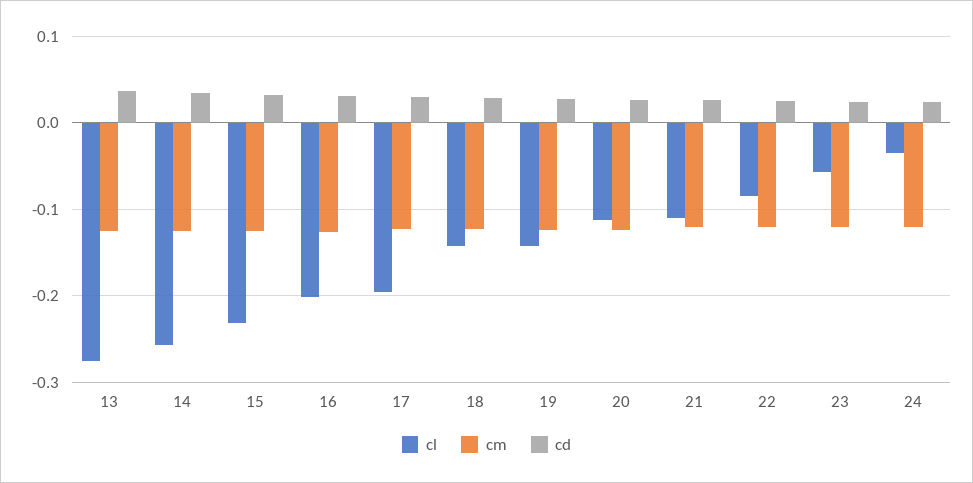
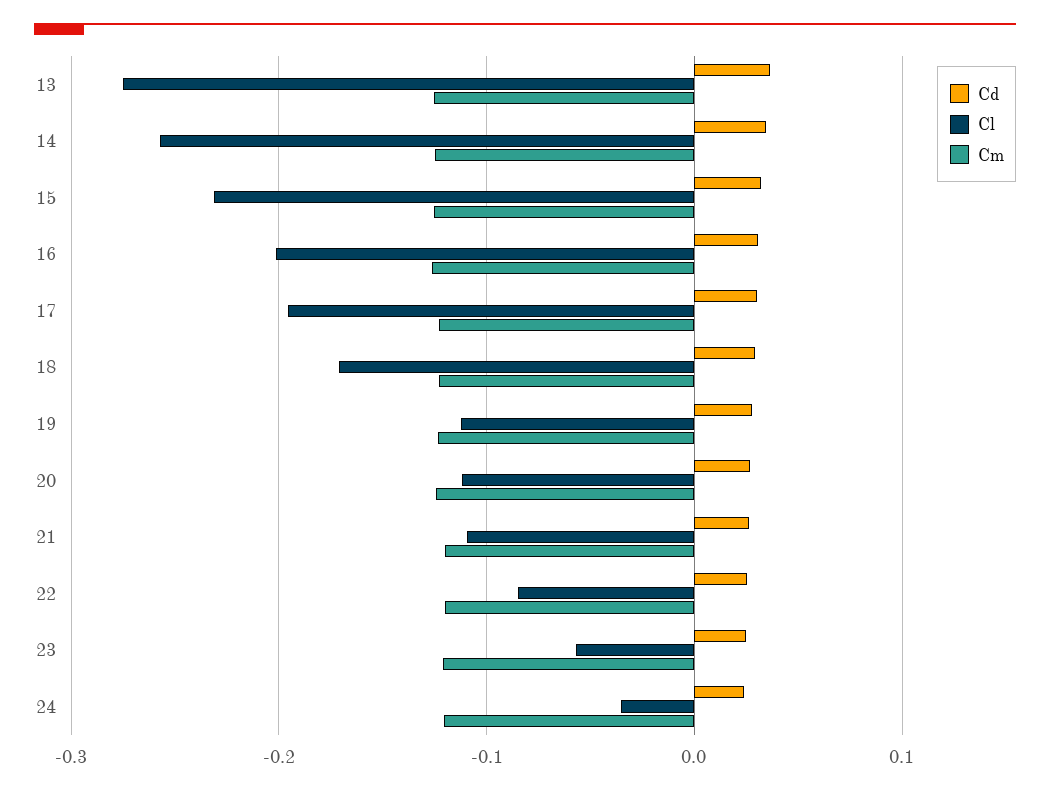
cl, 18: -0.14 -> -0.17
cl, 19: -0.14 -> -0.11

